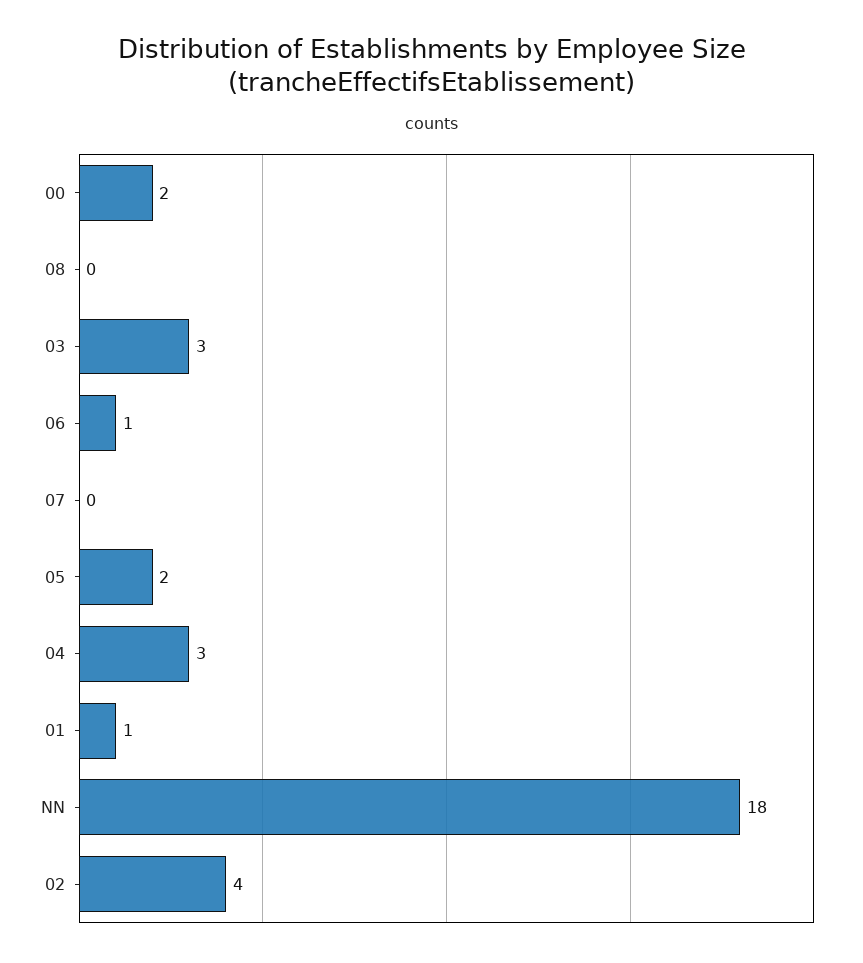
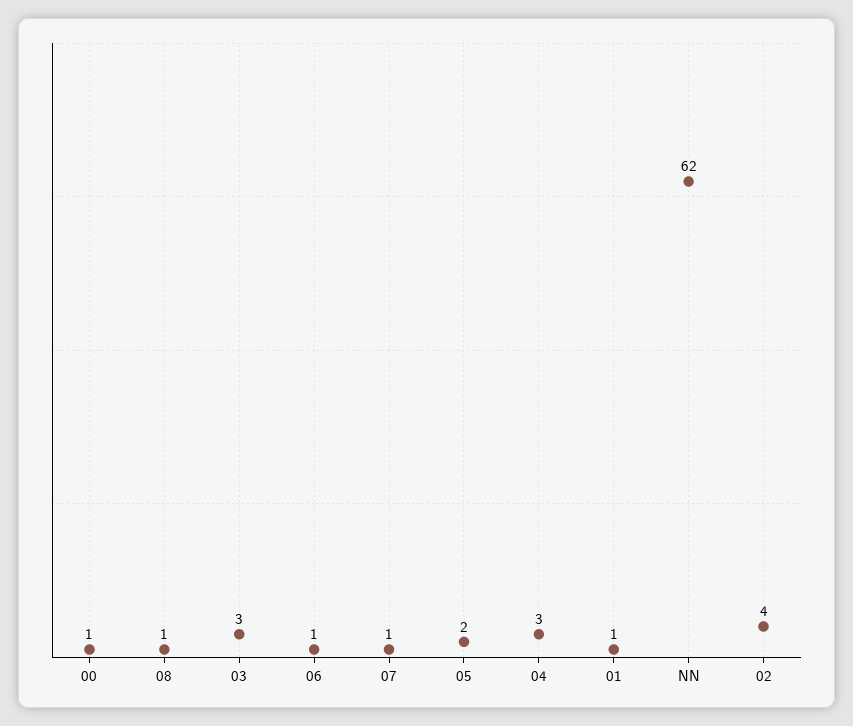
00: 2 -> 1
08: 0 -> 1
07: 0 -> 1
NN: 18 -> 62

